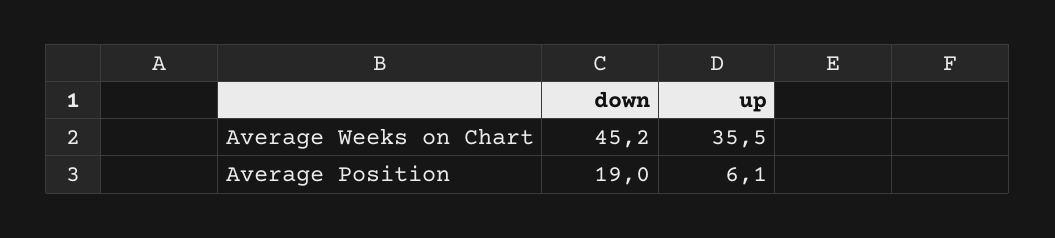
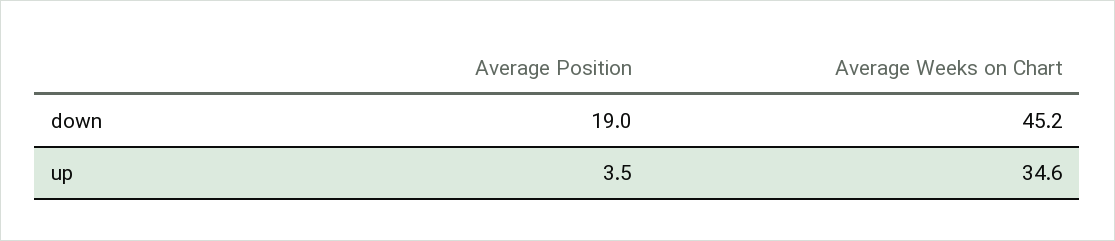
up, Average Weeks on Chart: 35.5 -> 34.6
up, Average Position: 6.1 -> 3.5

